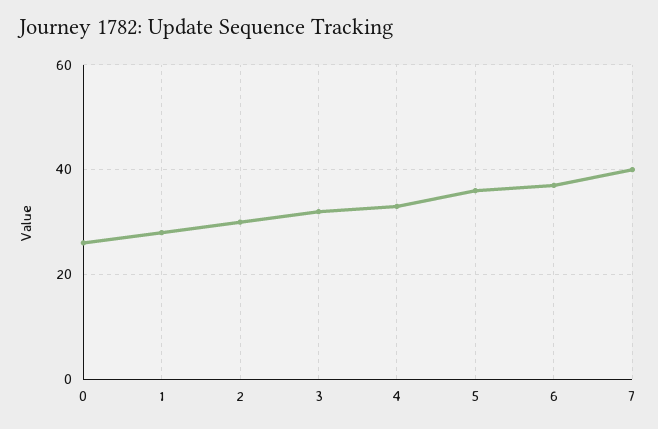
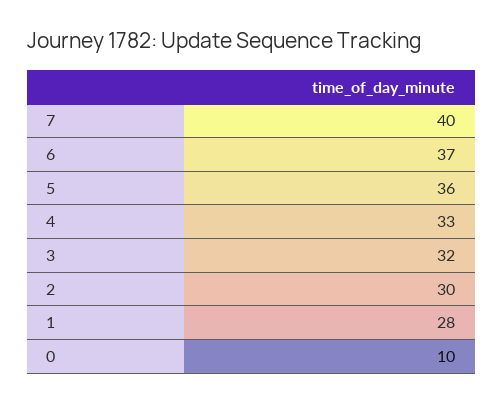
0: 25 -> 10

